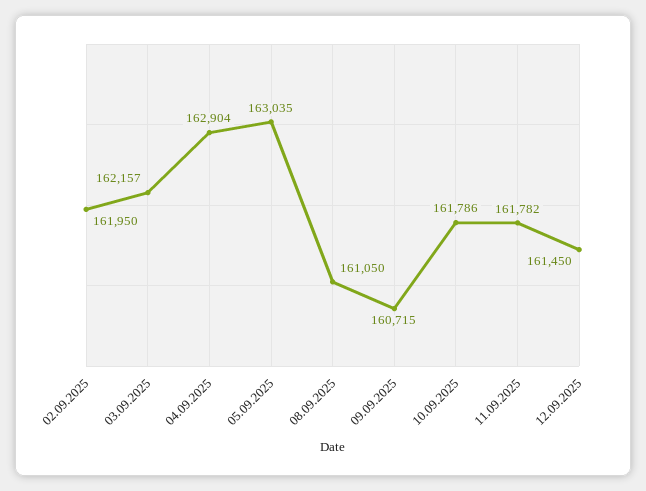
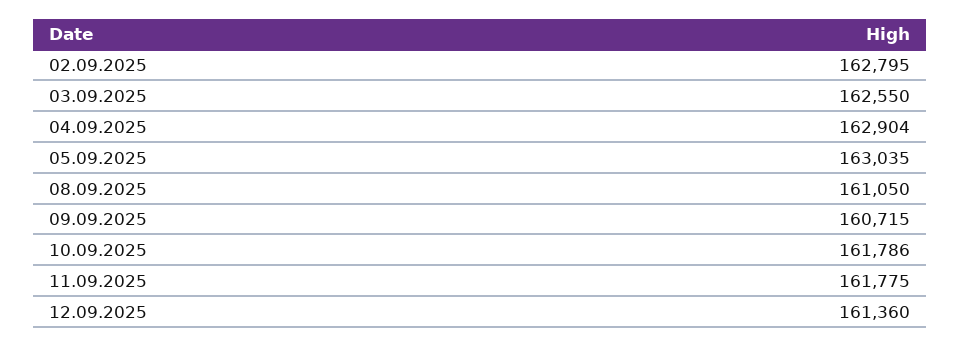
02.09.2025: 161950 -> 162795
03.09.2025: 162157 -> 162550
11.09.2025: 161782 -> 161775
12.09.2025: 161450 -> 161360

